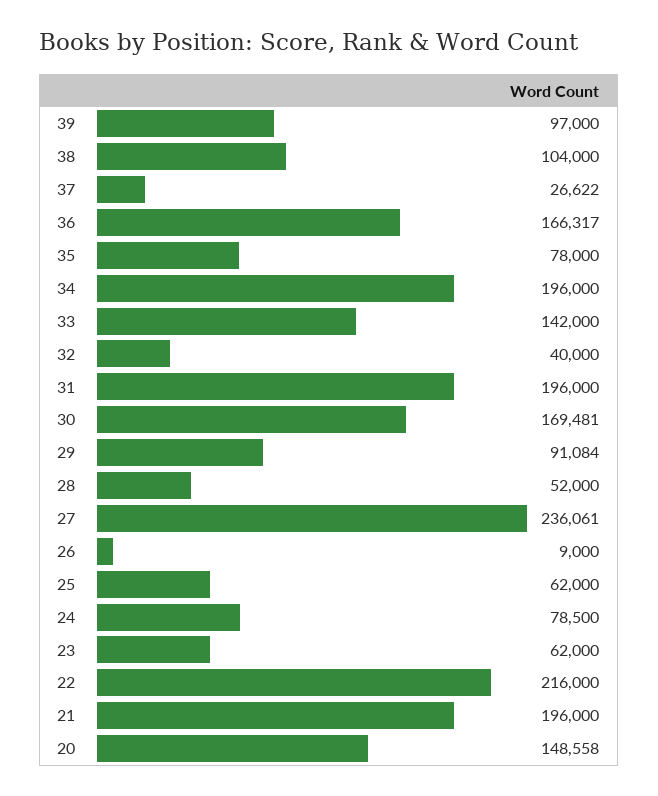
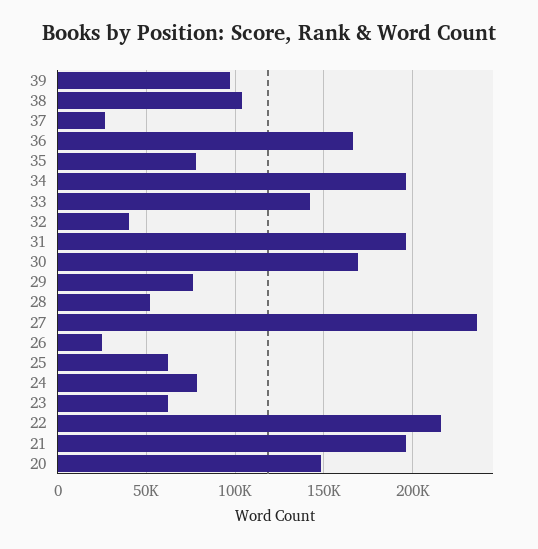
29: 91084 -> 75000
26: 9000 -> 25000

